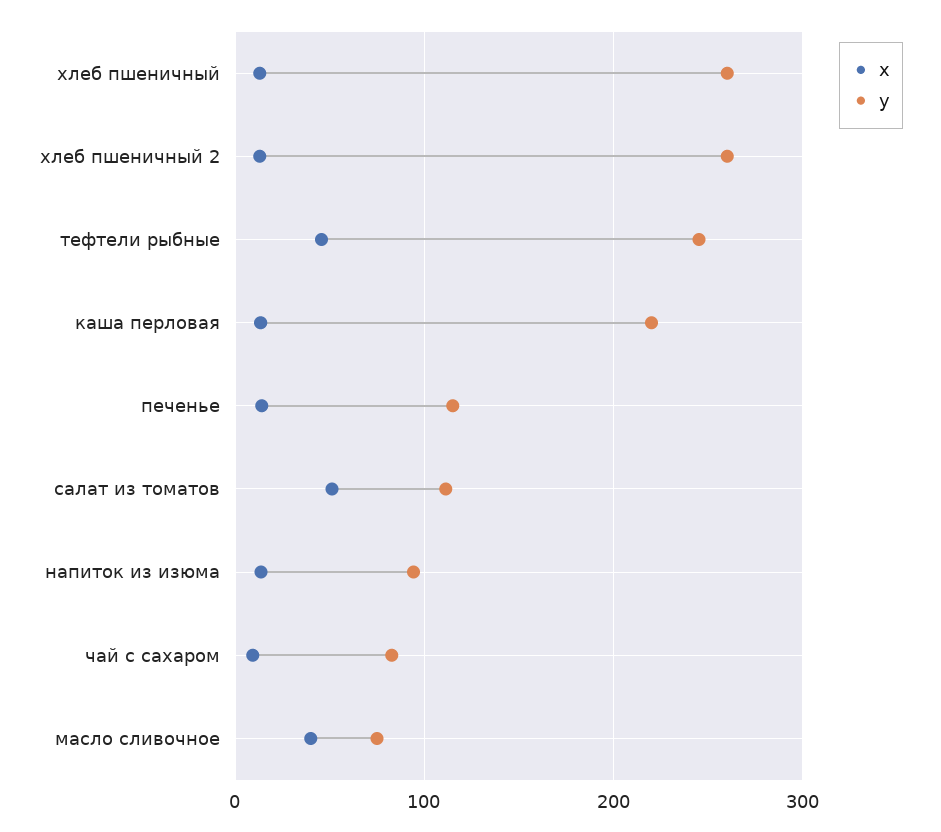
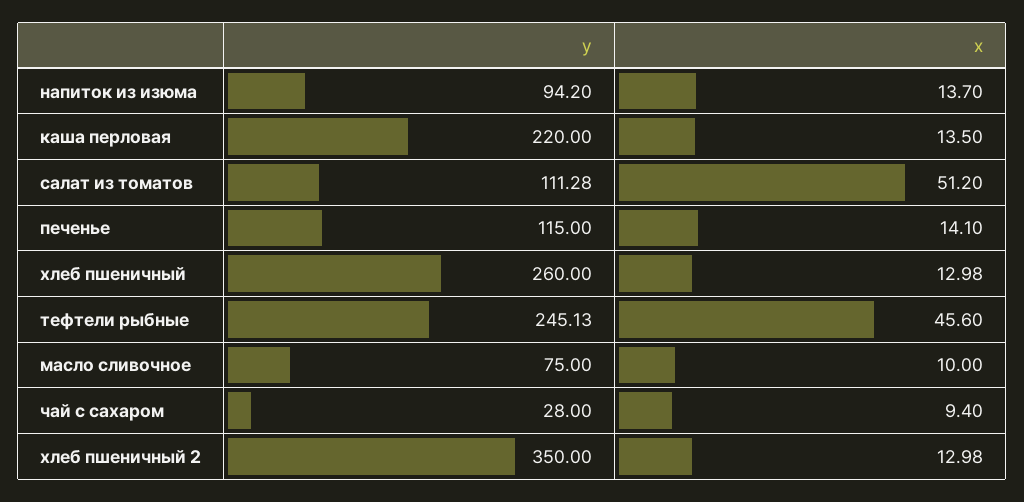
y, хлеб пшеничный 2: 260 -> 350
y, чай с сахаром: 80 -> 28
x, масло сливочное: 40 -> 10

